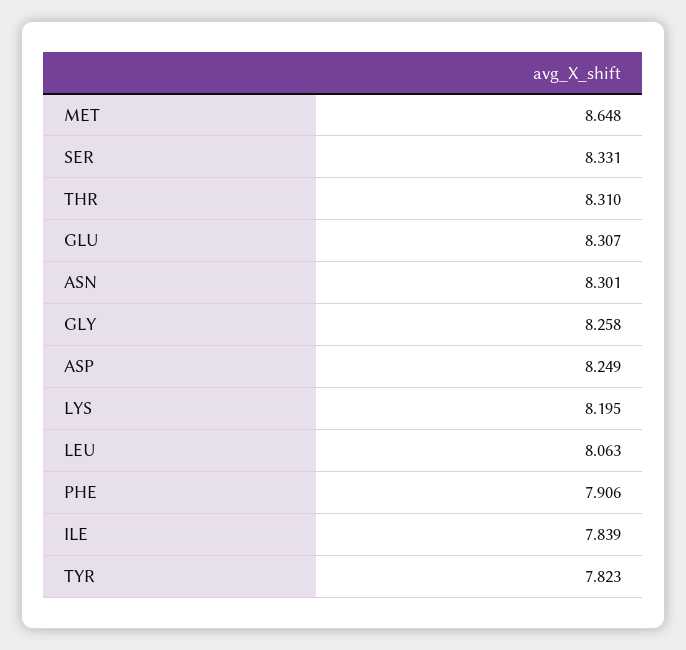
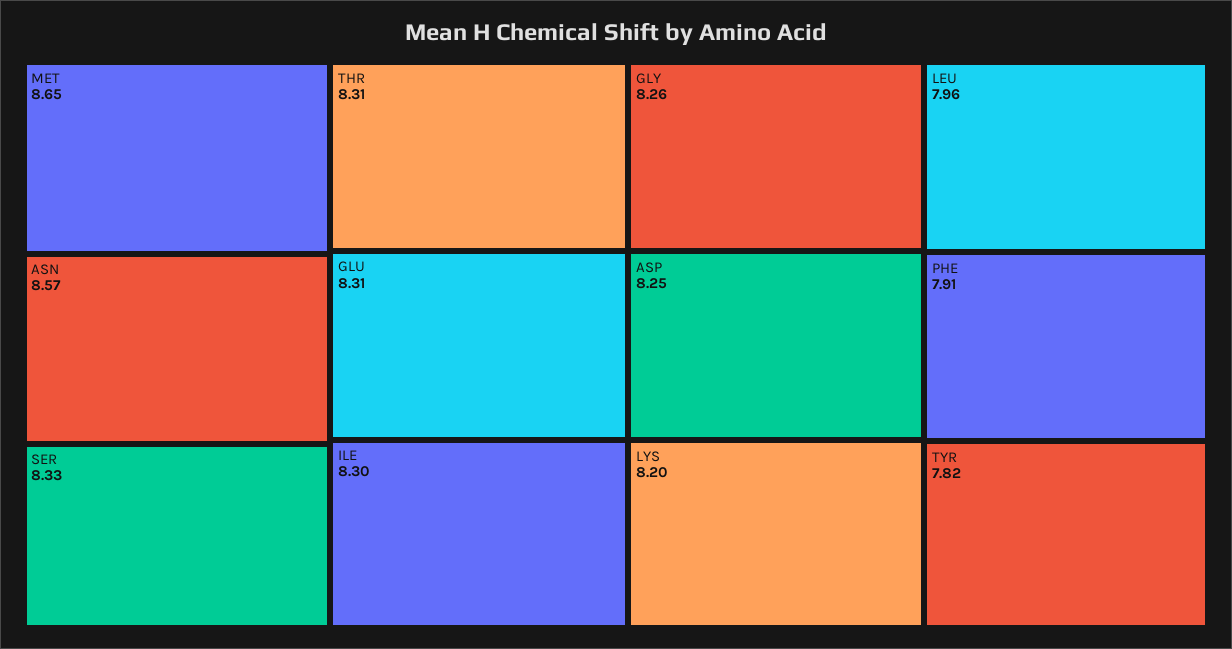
ASN: 8.301 -> 8.57
LEU: 8.063 -> 7.96
ILE: 7.839 -> 8.3

